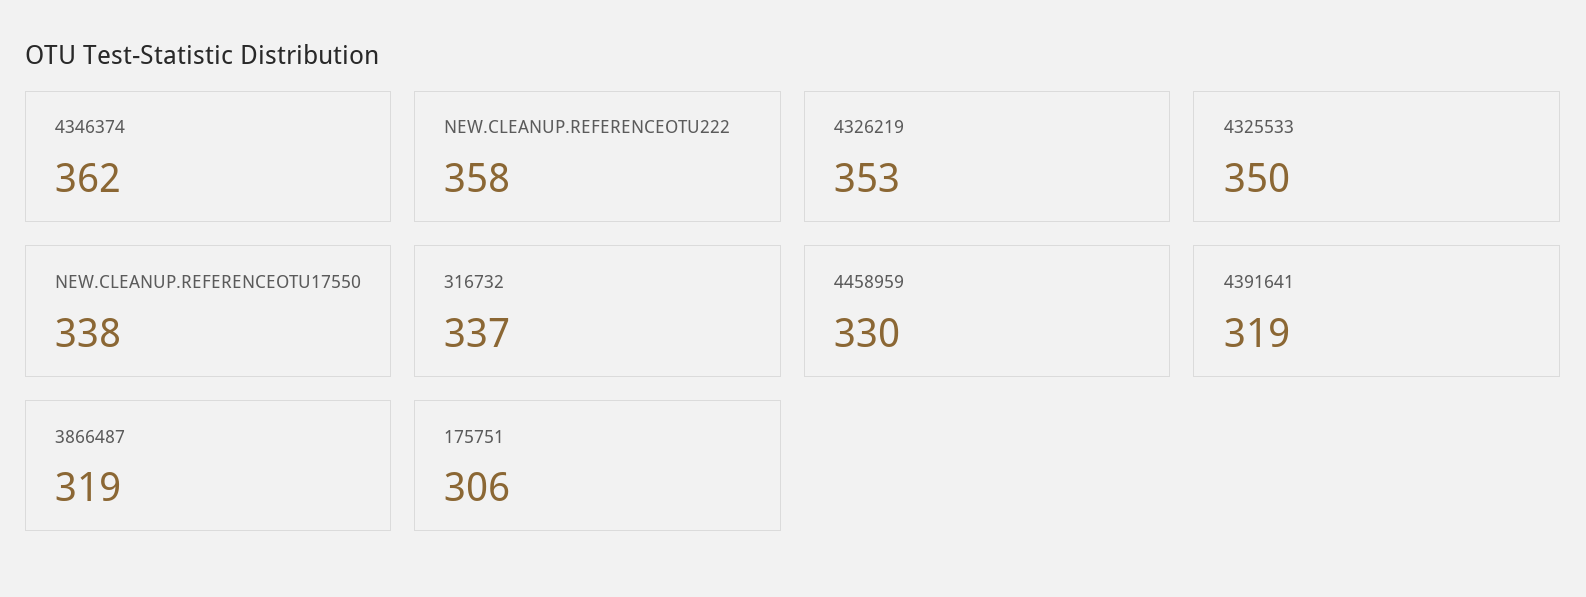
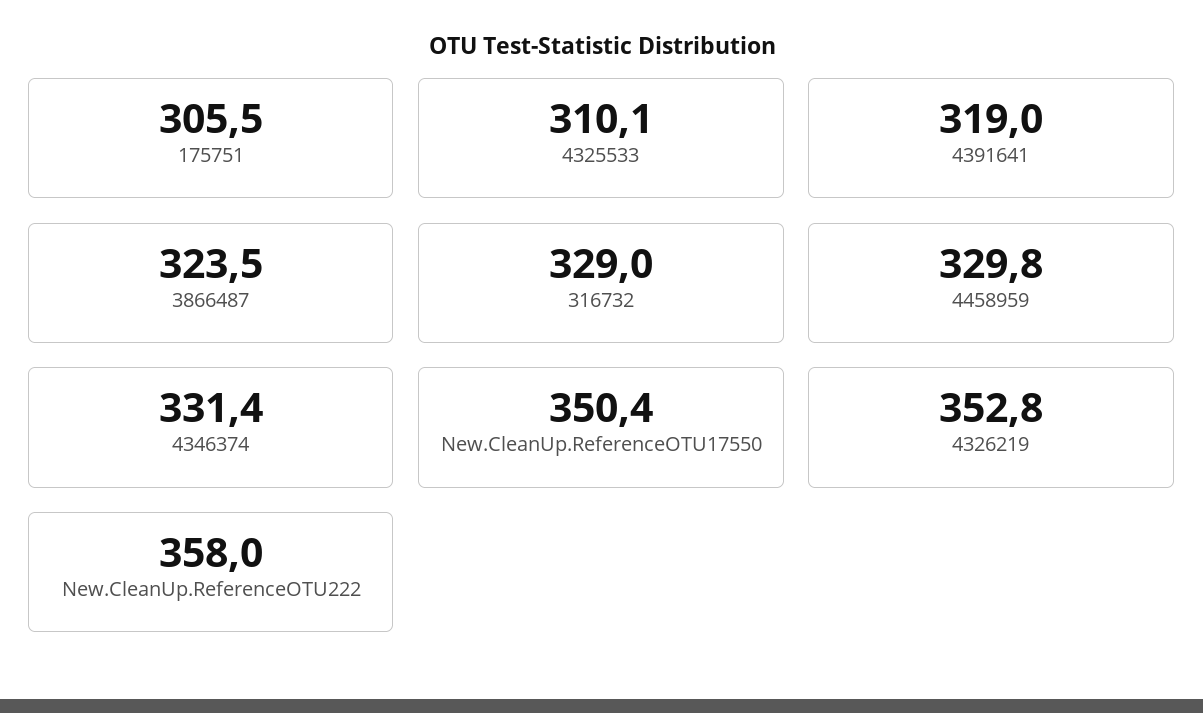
4346374: 362 -> 331.4
4325533: 350 -> 310.1
NEW.CLEANUP.REFERENCEOTU17550: 338 -> 350.4
316732: 337 -> 329
3866487: 319 -> 323.5

